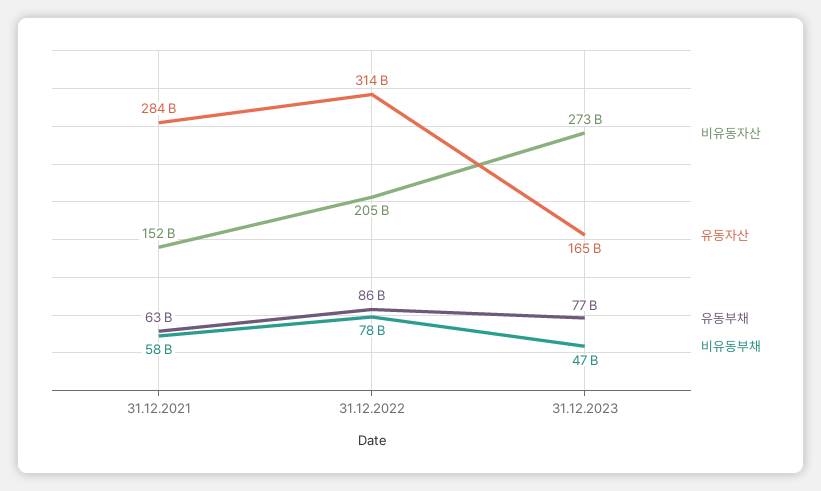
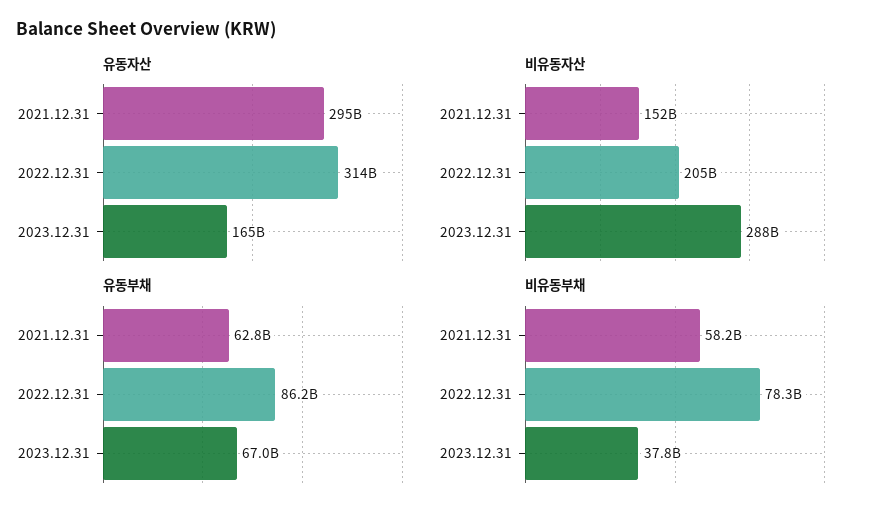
유동자산, 31.12.2021: 284000000000 -> 295000000000
비유동자산, 31.12.2023: 273000000000 -> 288000000000
유동부채, 31.12.2023: 77000000000 -> 67000000000
비유동부채, 31.12.2023: 47000000000 -> 37800000000

